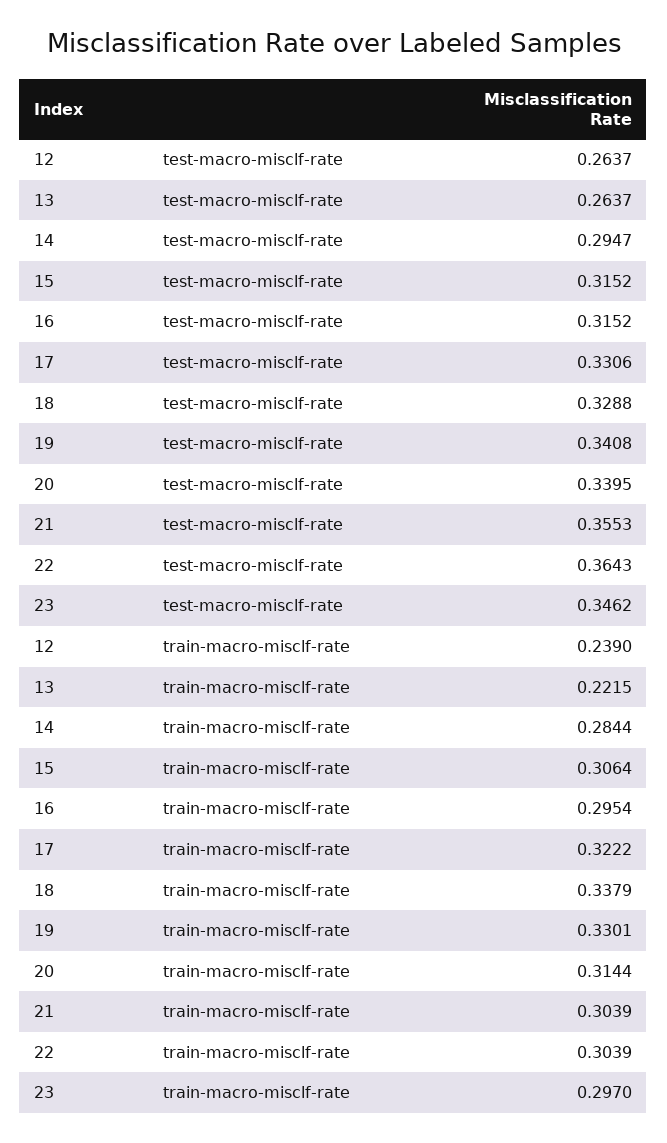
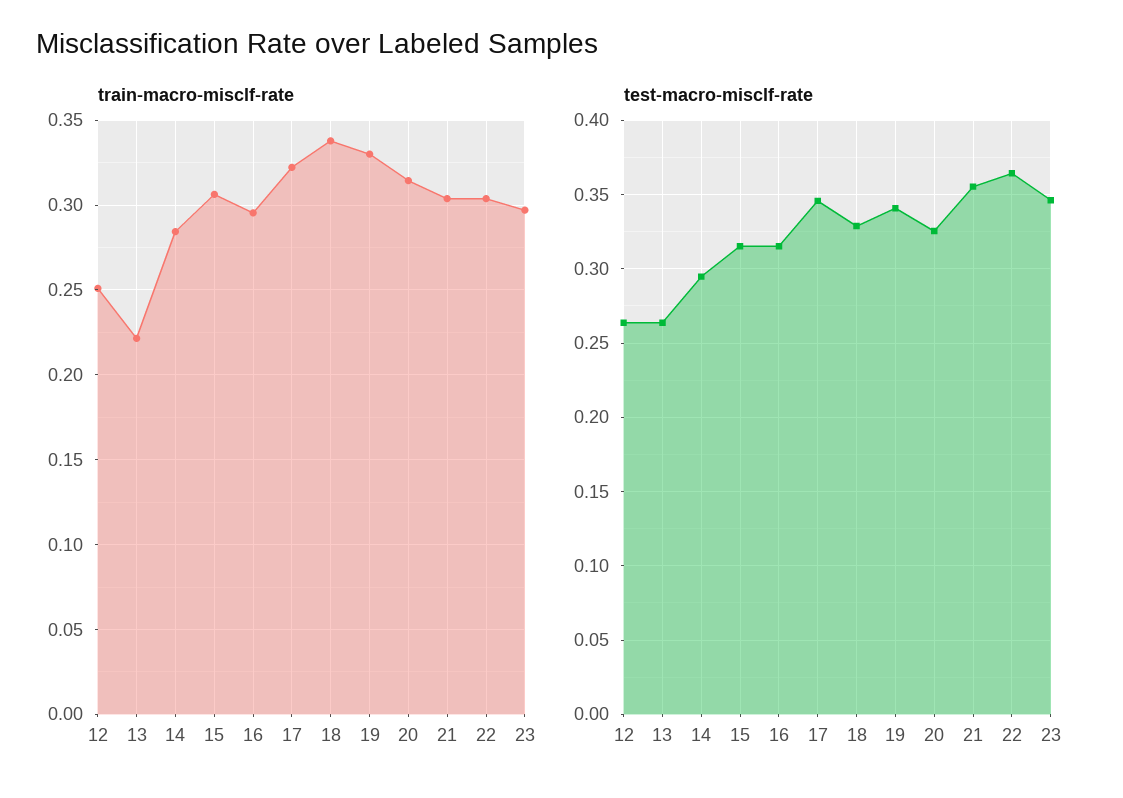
test-macro-misclf-rate, 17: 0.3306 -> 0.345
test-macro-misclf-rate, 20: 0.3395 -> 0.325
train-macro-misclf-rate, 12: 0.239 -> 0.25

